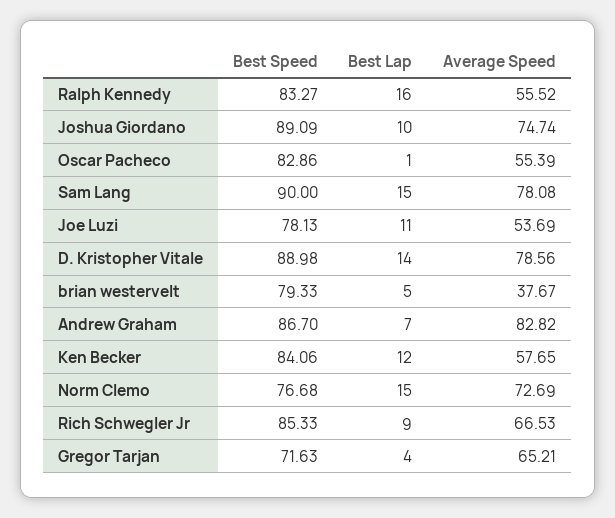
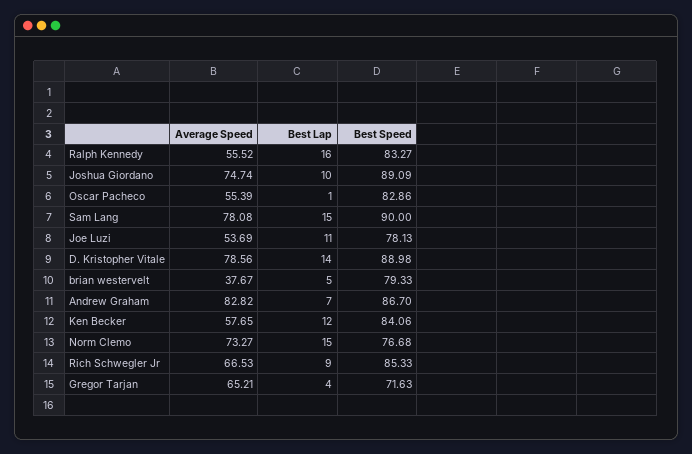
Average Speed, Norm Clemo: 72.69 -> 73.27

